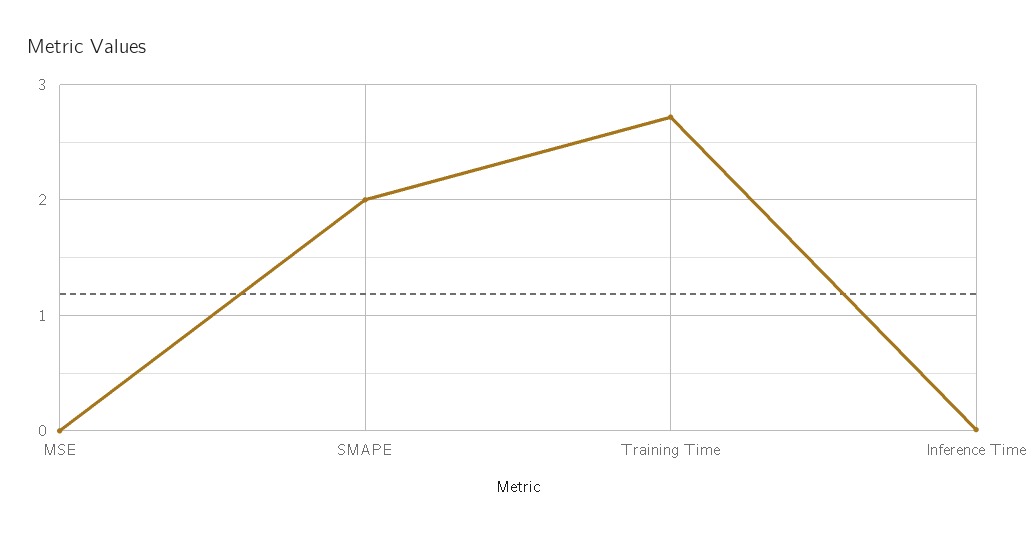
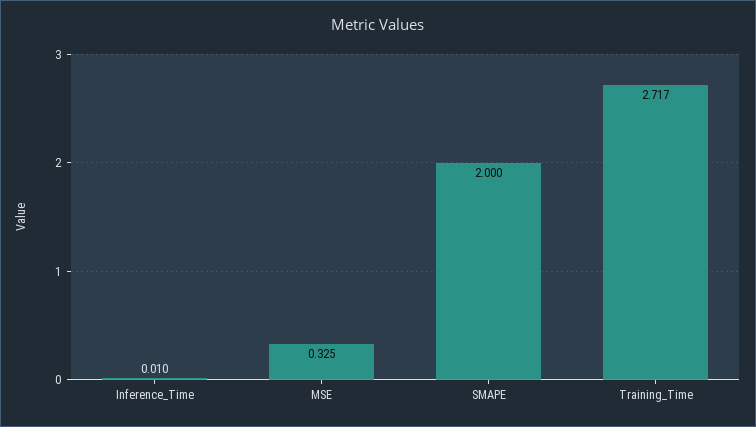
MSE: 0 -> 0.325

